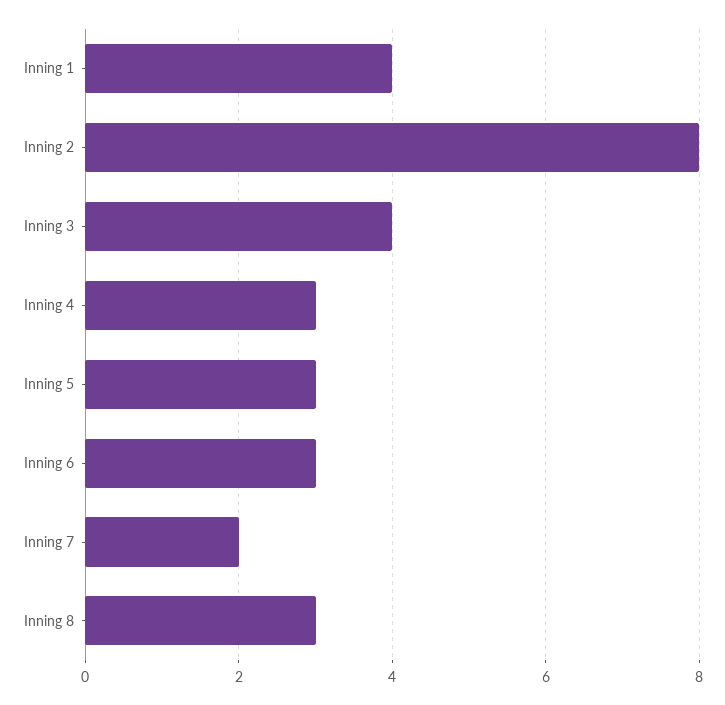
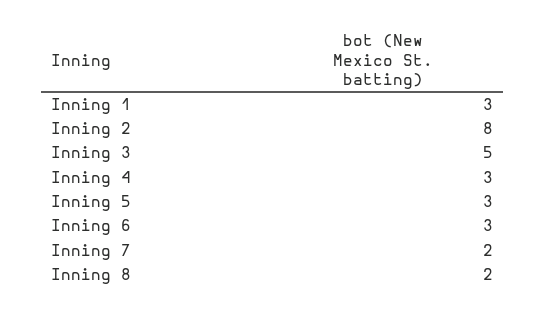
Inning 1: 4 -> 3
Inning 3: 4 -> 5
Inning 8: 3 -> 2

